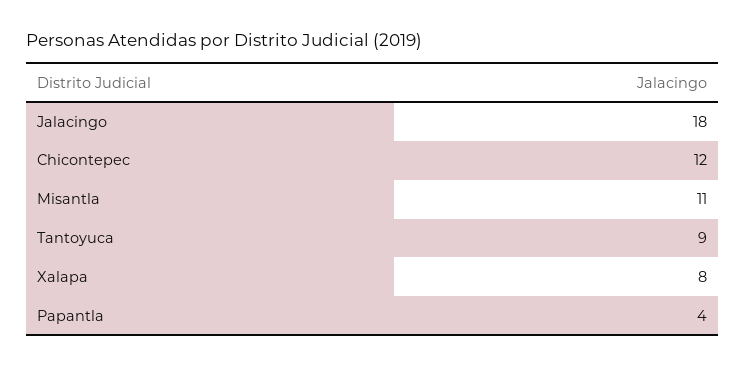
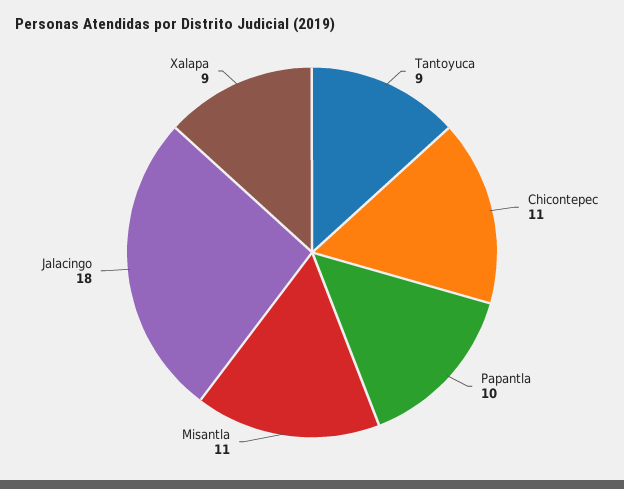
Chicontepec: 12 -> 11
Xalapa: 8 -> 9
Papantla: 4 -> 10

